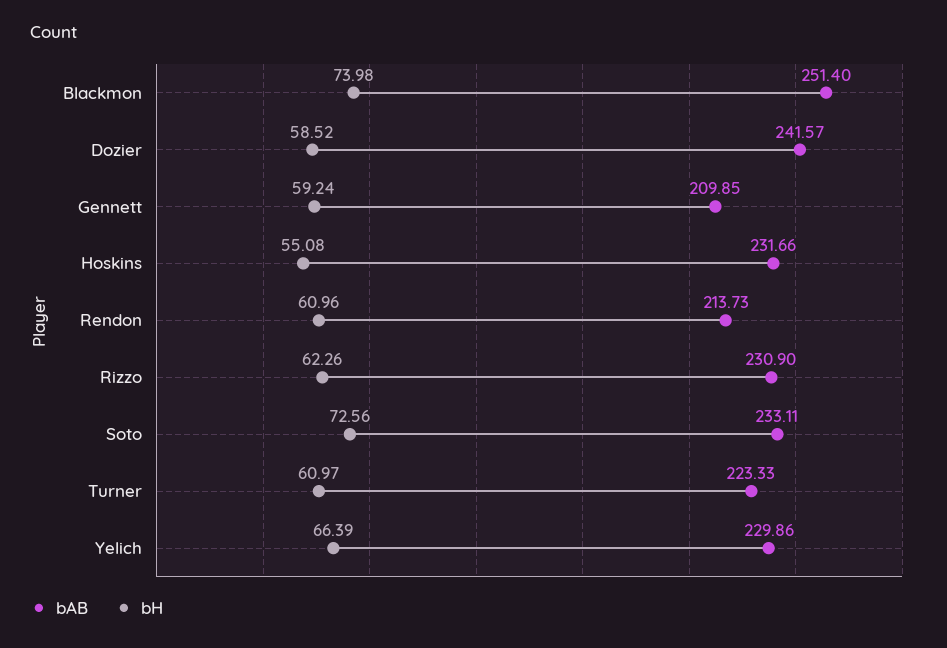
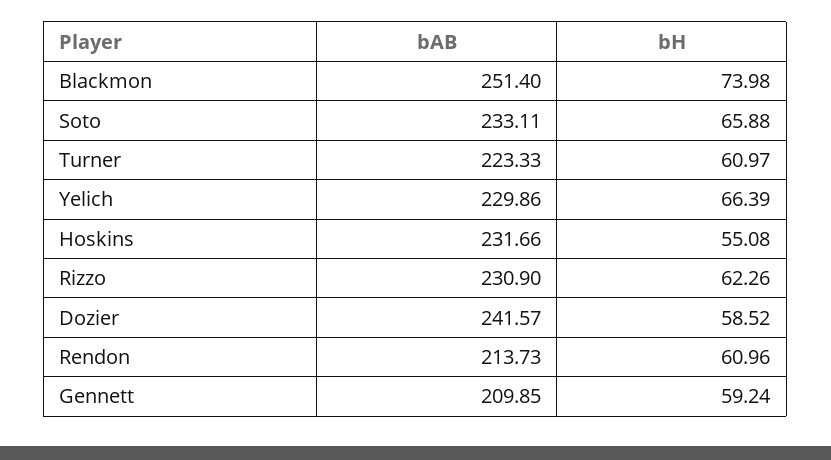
bH, Soto: 72.56 -> 65.88

